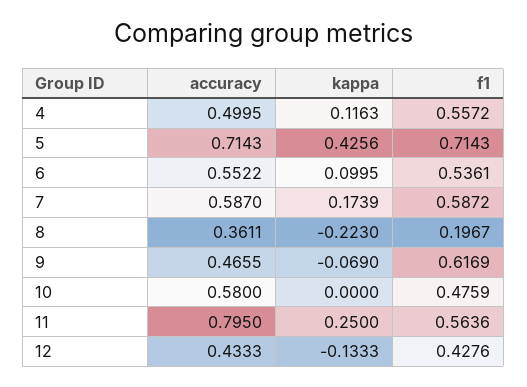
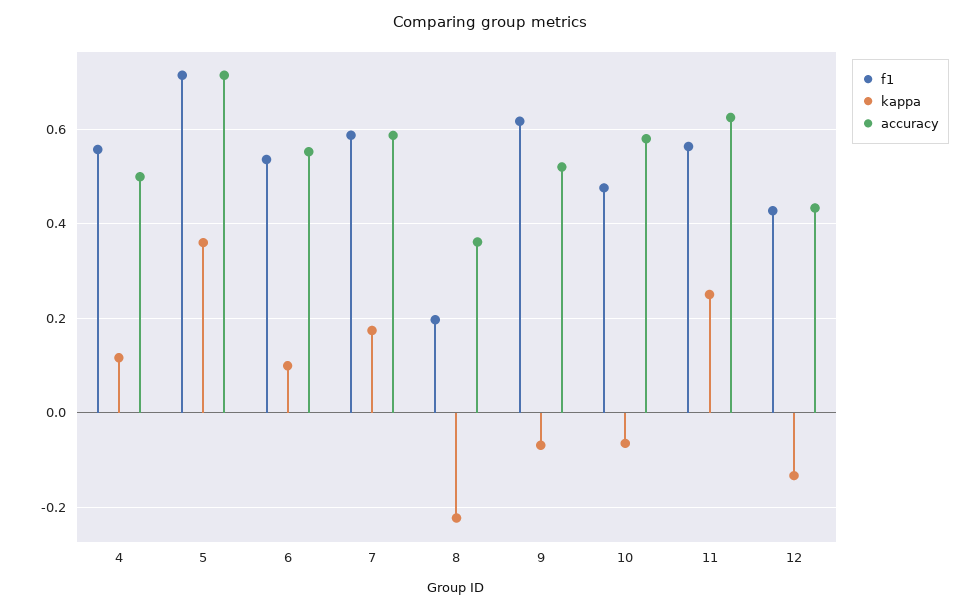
kappa, 5: 0.4256 -> 0.36
accuracy, 9: 0.4655 -> 0.52
kappa, 10: 0 -> -0.06
accuracy, 11: 0.795 -> 0.62

